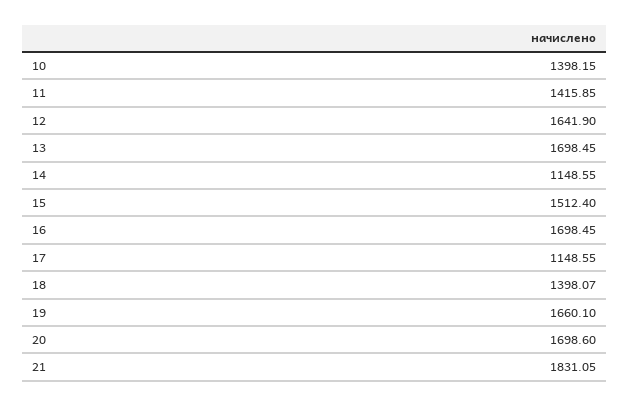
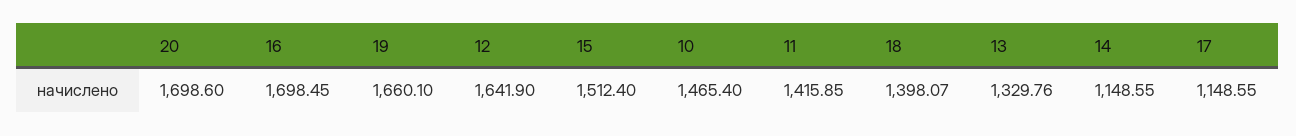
10: 1398.15 -> 1465.4
13: 1698.45 -> 1329.76
21: 1831.05 -> none

